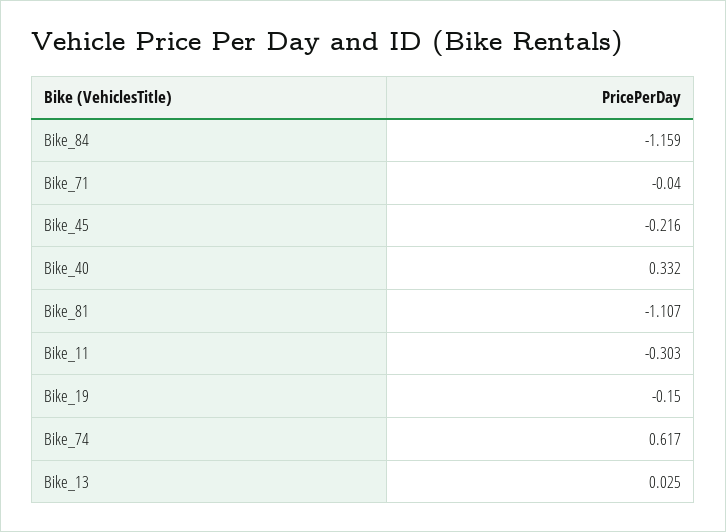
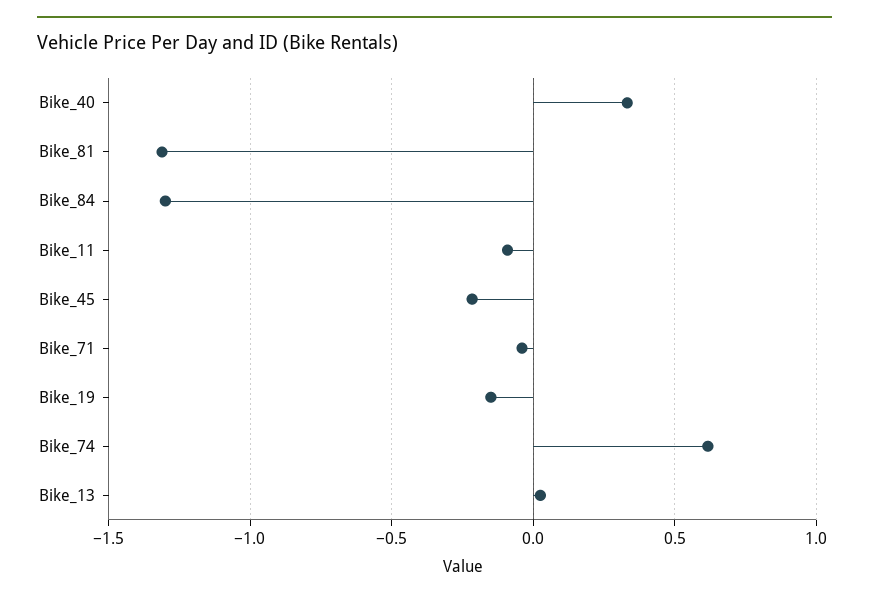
Bike_84: -1.159 -> -1.3
Bike_81: -1.107 -> -1.3
Bike_11: -0.303 -> -0.1

